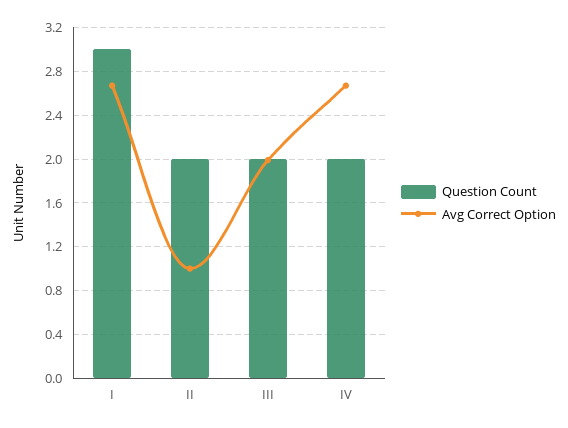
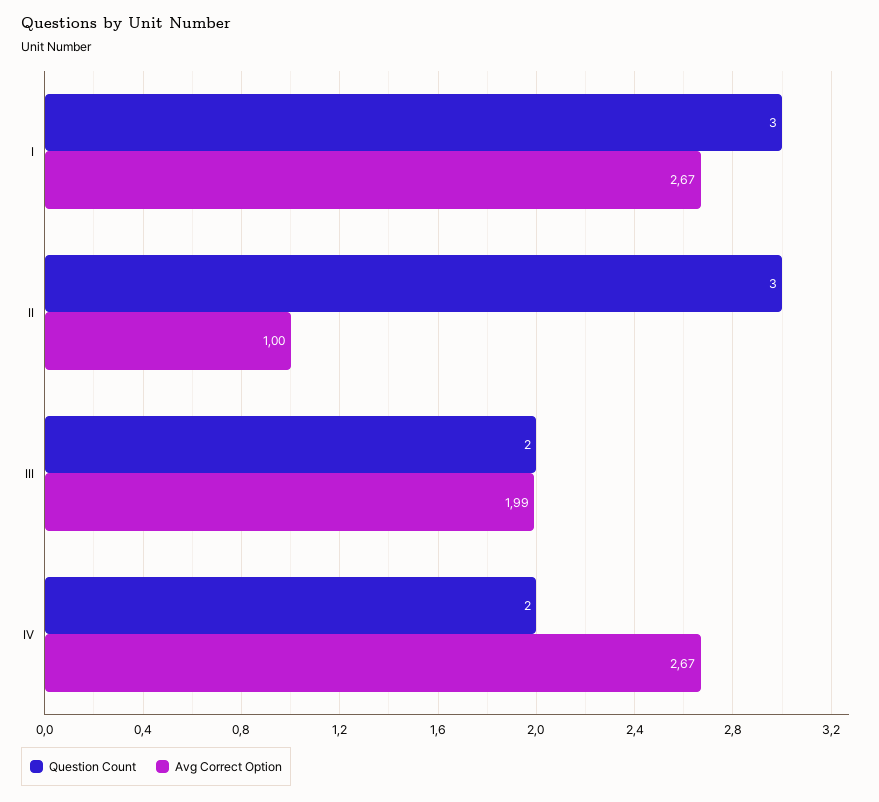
Question Count, II: 2 -> 3

